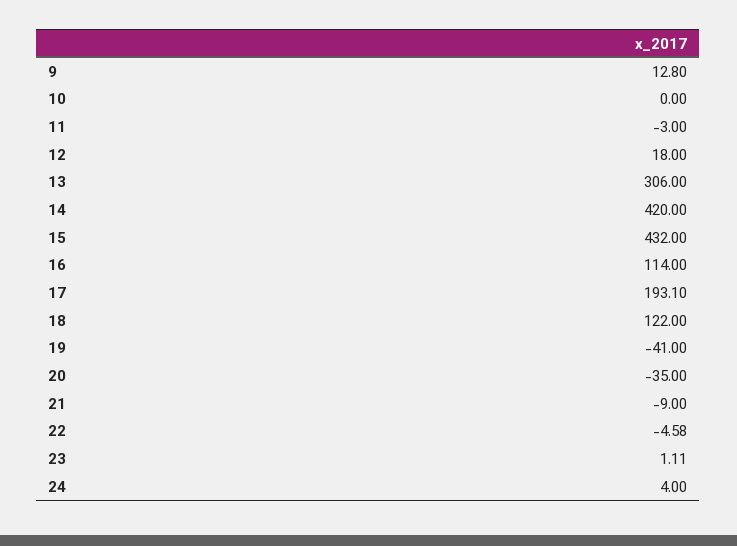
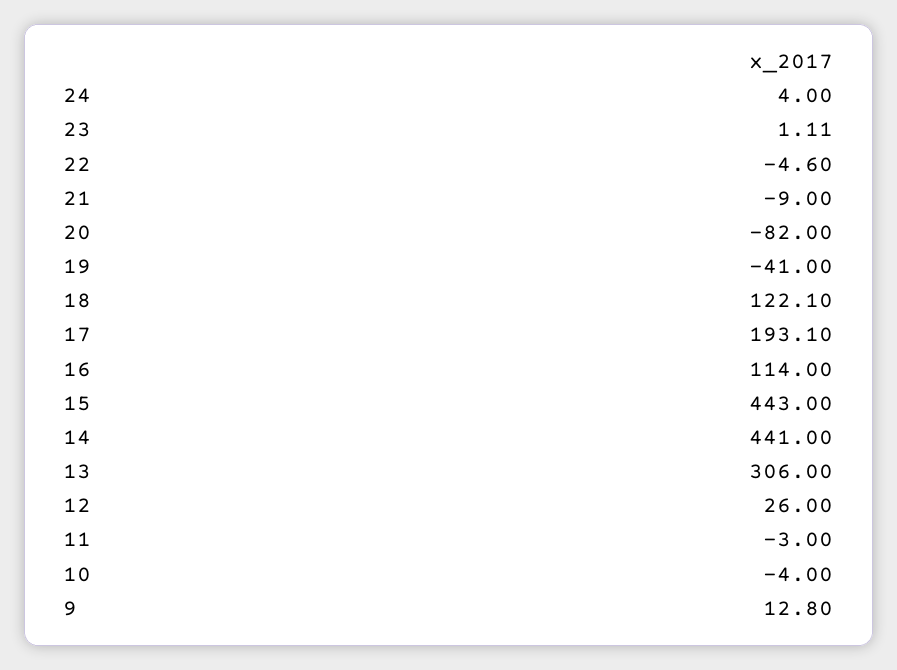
10: 0 -> -4
12: 18 -> 26
14: 420 -> 441
15: 432 -> 443
18: 122 -> 122.1
20: -35 -> -82
22: -4.58 -> -4.6

